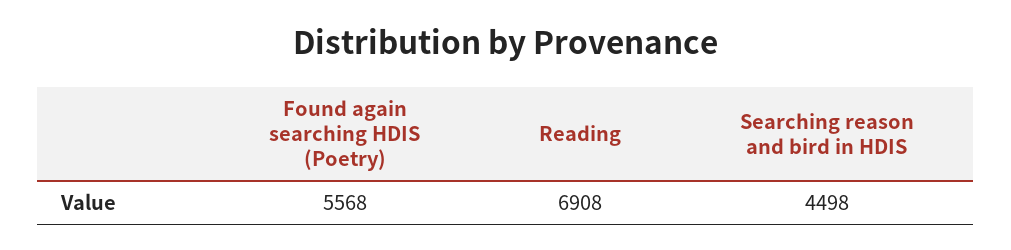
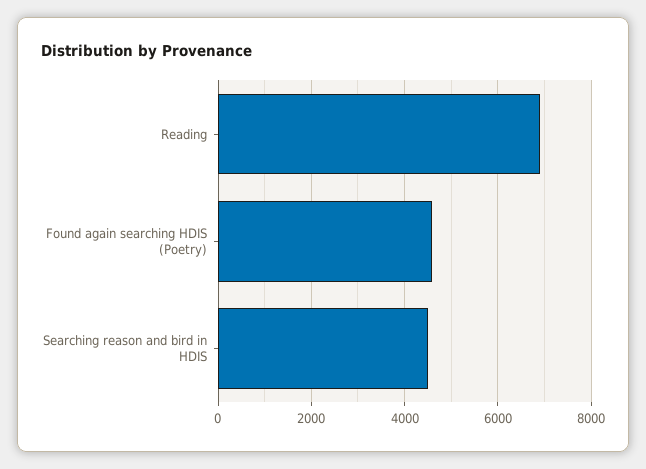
Found again searching HDIS (Poetry): 5568 -> 4600

